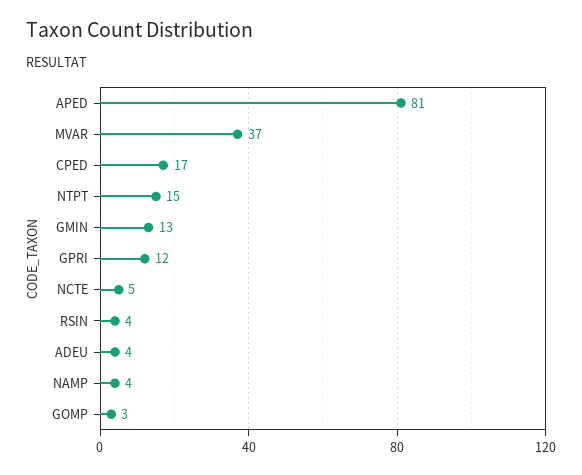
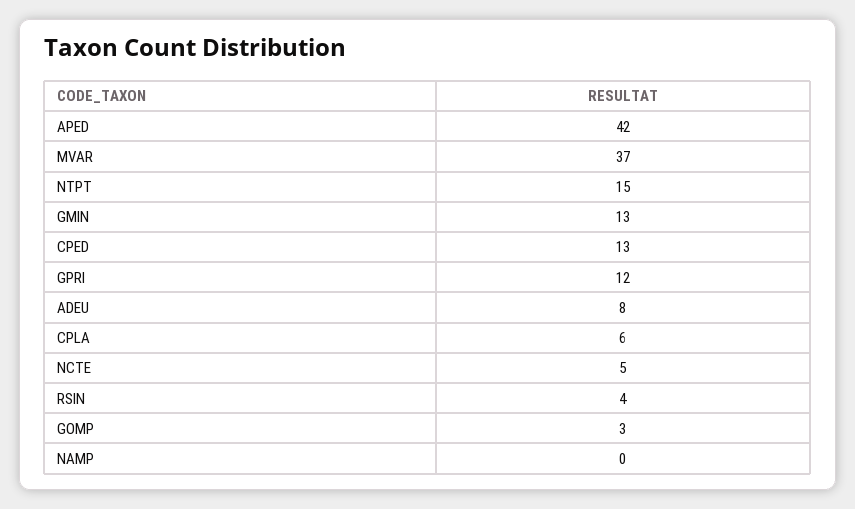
APED: 81 -> 42
CPED: 17 -> 13
ADEU: 4 -> 8
NAMP: 4 -> 0
CPLA: none -> 6

